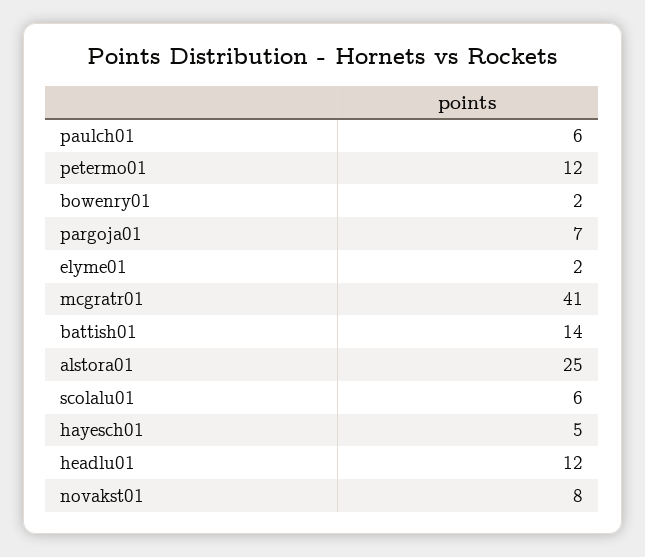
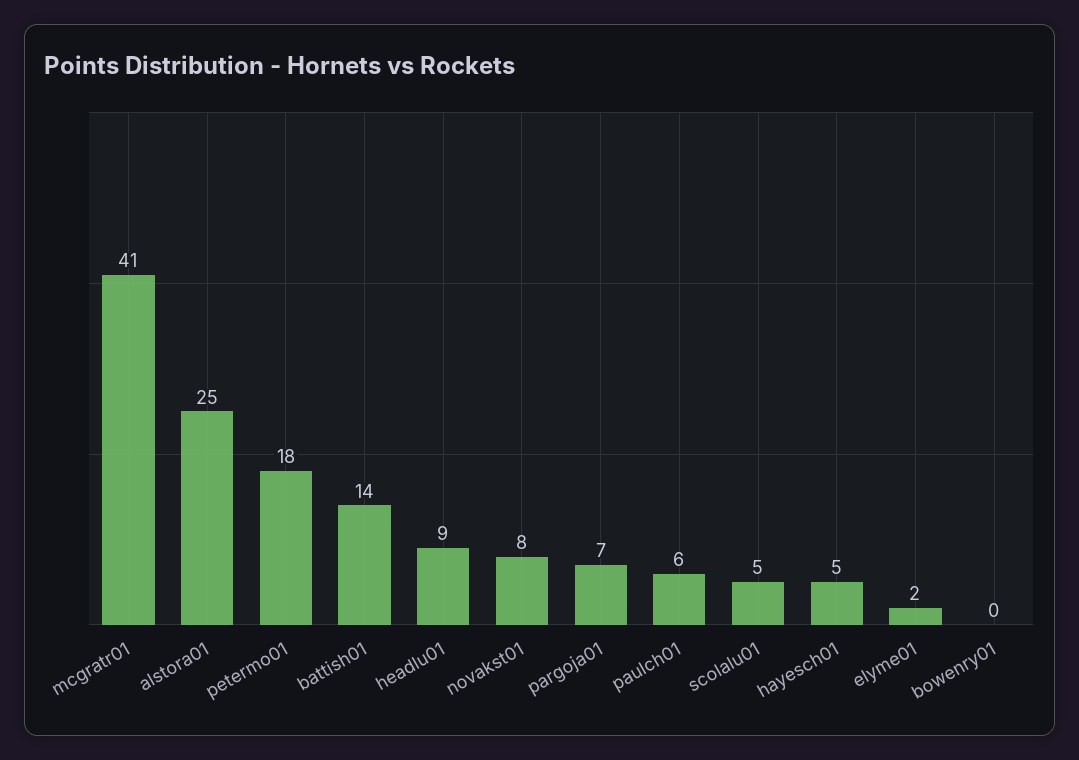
petermo01: 12 -> 18
bowenry01: 2 -> 0
scolalu01: 6 -> 5
headlu01: 12 -> 9

